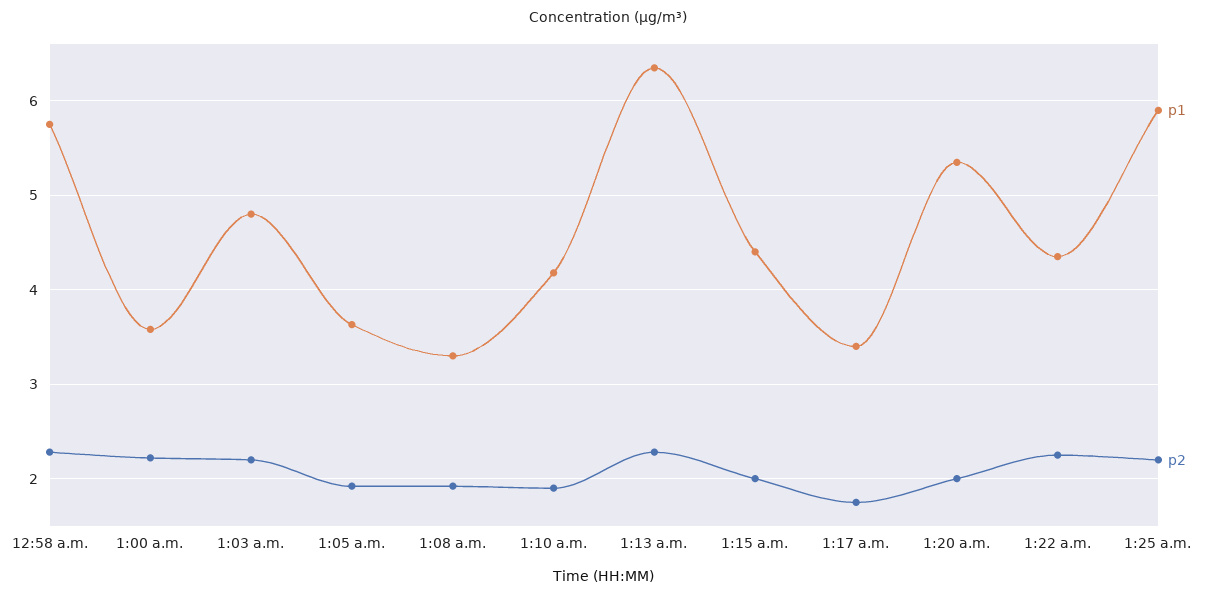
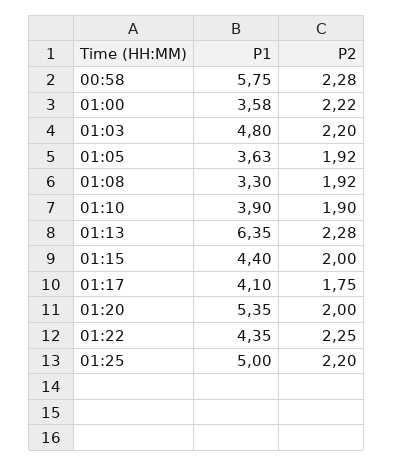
p1, 1:10 a.m.: 4.2 -> 3.9
p1, 1:17 a.m.: 3.4 -> 4.1
p1, 1:25 a.m.: 5.9 -> 5

